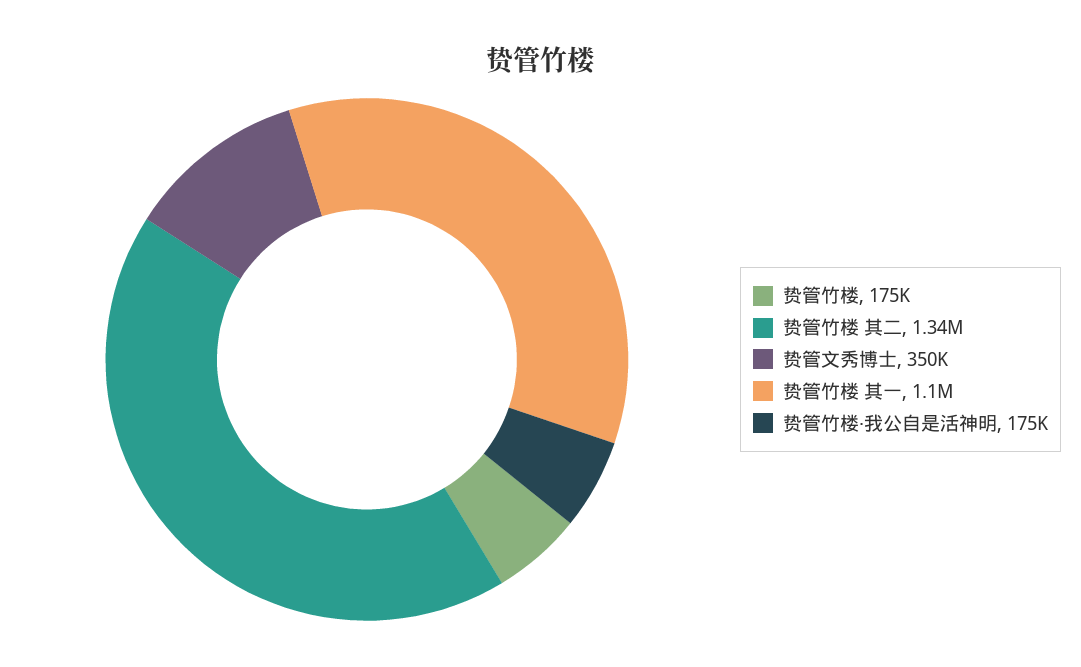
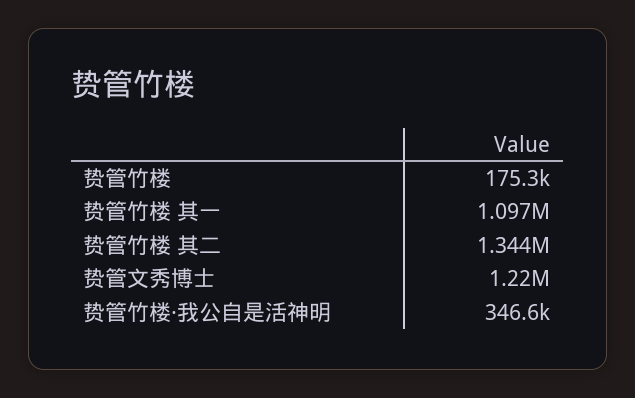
贽管文秀博士: 350000 -> 1220000
贽管竹楼·我公自是活神明: 175000 -> 346600

